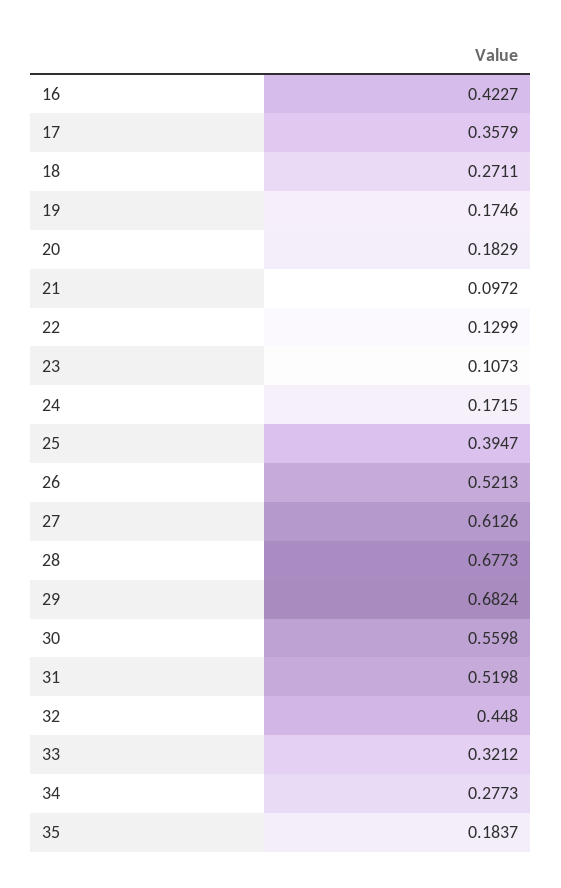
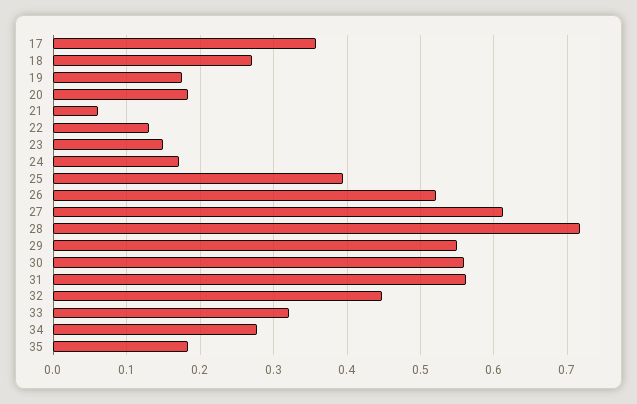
16: 0.4227 -> none
21: 0.0972 -> 0.06
23: 0.1073 -> 0.15
28: 0.6773 -> 0.72
29: 0.6824 -> 0.55
31: 0.5198 -> 0.56

